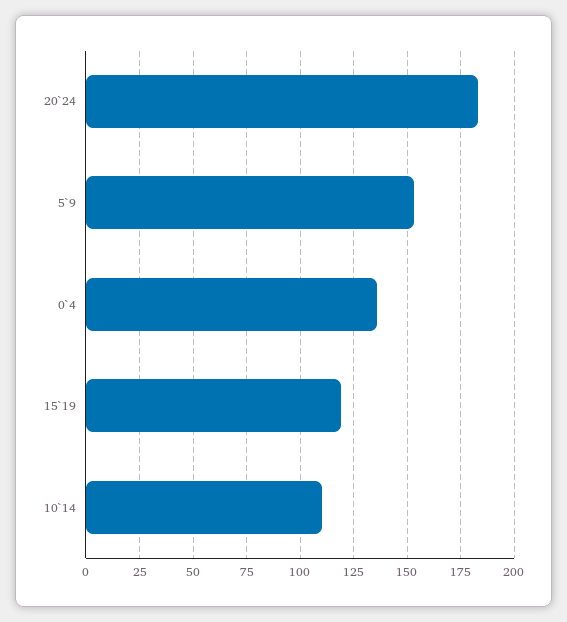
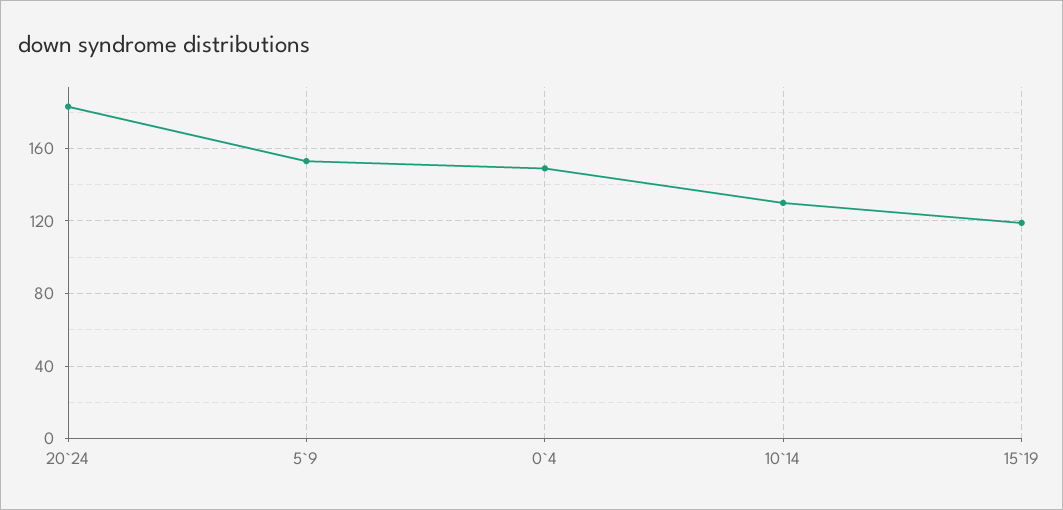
0`4: 135 -> 150
10`14: 110 -> 130

